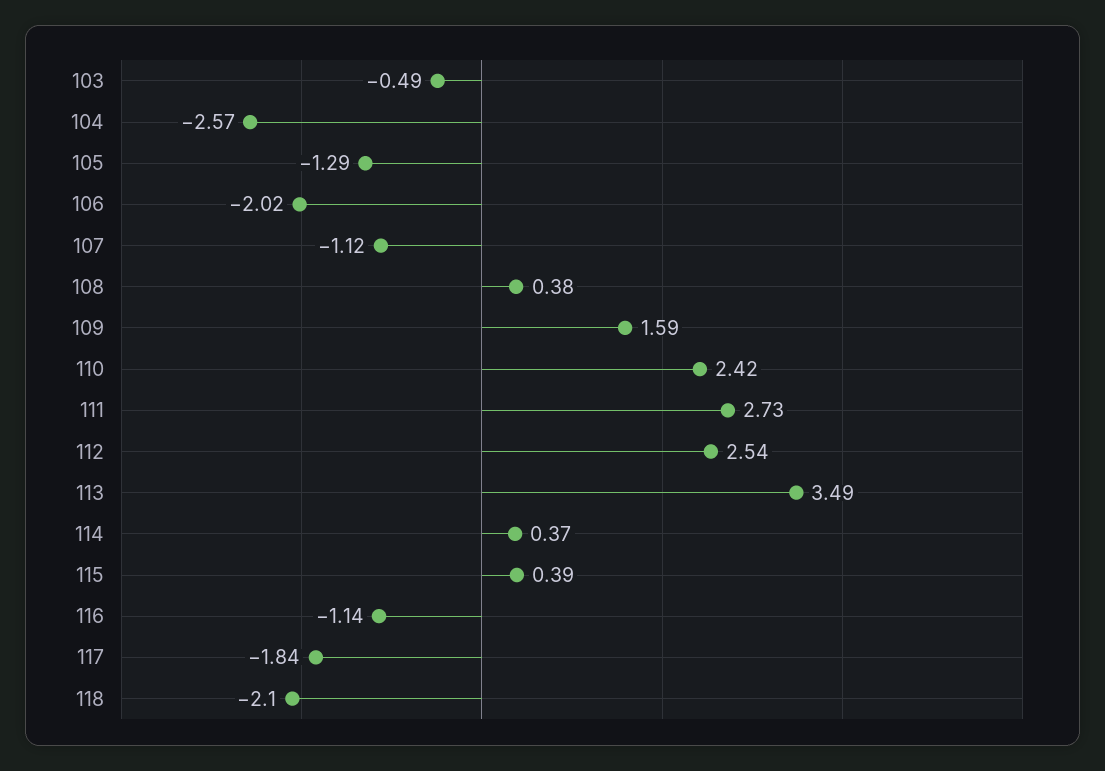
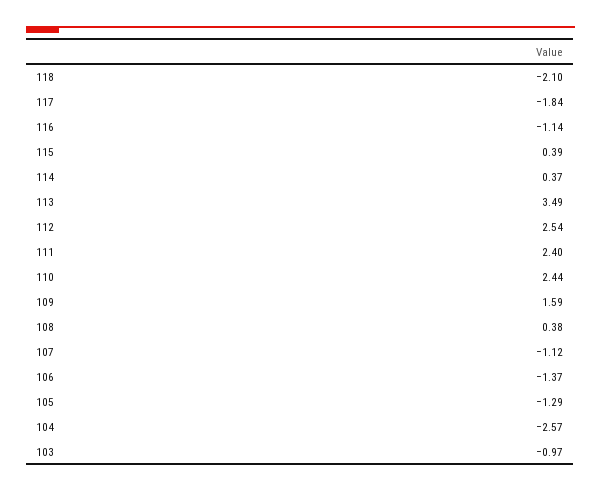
103: -0.49 -> -0.97
106: -2.02 -> -1.37
110: 2.42 -> 2.44
111: 2.73 -> 2.4

